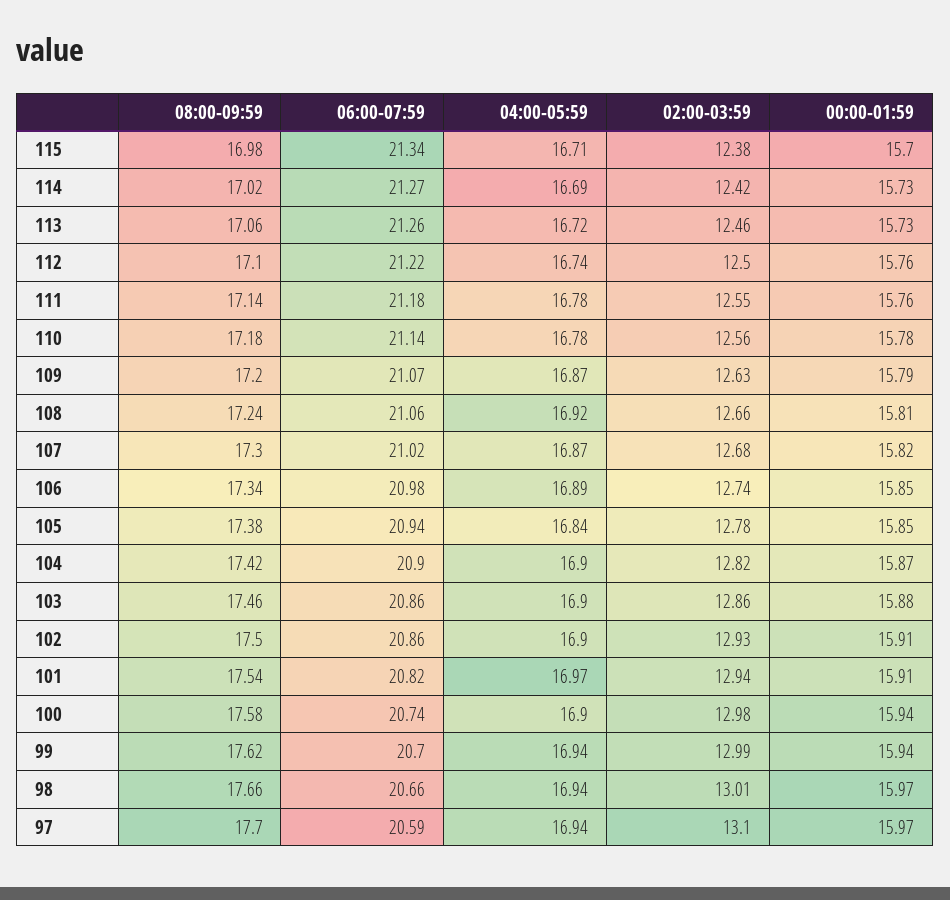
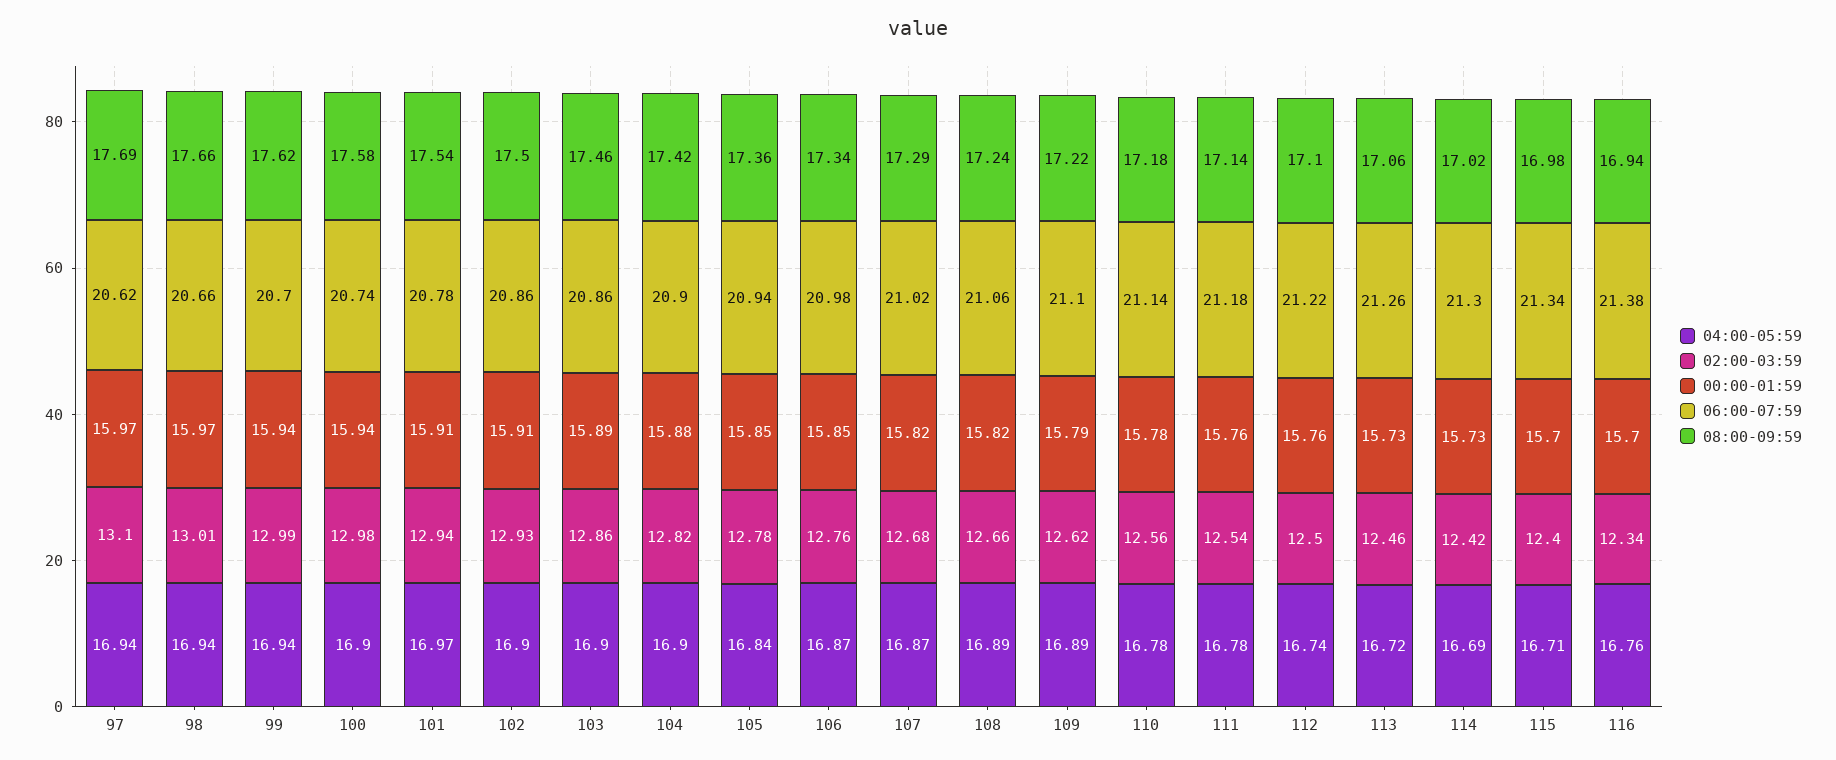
02:00-03:59, 115: 12.38 -> 12.4
06:00-07:59, 114: 21.27 -> 21.3
02:00-03:59, 111: 12.55 -> 12.54
08:00-09:59, 109: 17.2 -> 17.22
06:00-07:59, 109: 21.07 -> 21.1
04:00-05:59, 109: 16.87 -> 16.89
02:00-03:59, 109: 12.63 -> 12.62
04:00-05:59, 108: 16.92 -> 16.89
00:00-01:59, 108: 15.81 -> 15.82
08:00-09:59, 107: 17.3 -> 17.29
04:00-05:59, 106: 16.89 -> 16.87
02:00-03:59, 106: 12.74 -> 12.76
08:00-09:59, 105: 17.38 -> 17.36
00:00-01:59, 104: 15.87 -> 15.88
00:00-01:59, 103: 15.88 -> 15.89
06:00-07:59, 101: 20.82 -> 20.78
08:00-09:59, 97: 17.7 -> 17.69
06:00-07:59, 97: 20.59 -> 20.62
04:00-05:59, 116: none -> 16.76
02:00-03:59, 116: none -> 12.34
00:00-01:59, 116: none -> 15.7
06:00-07:59, 116: none -> 21.38
08:00-09:59, 116: none -> 16.94

